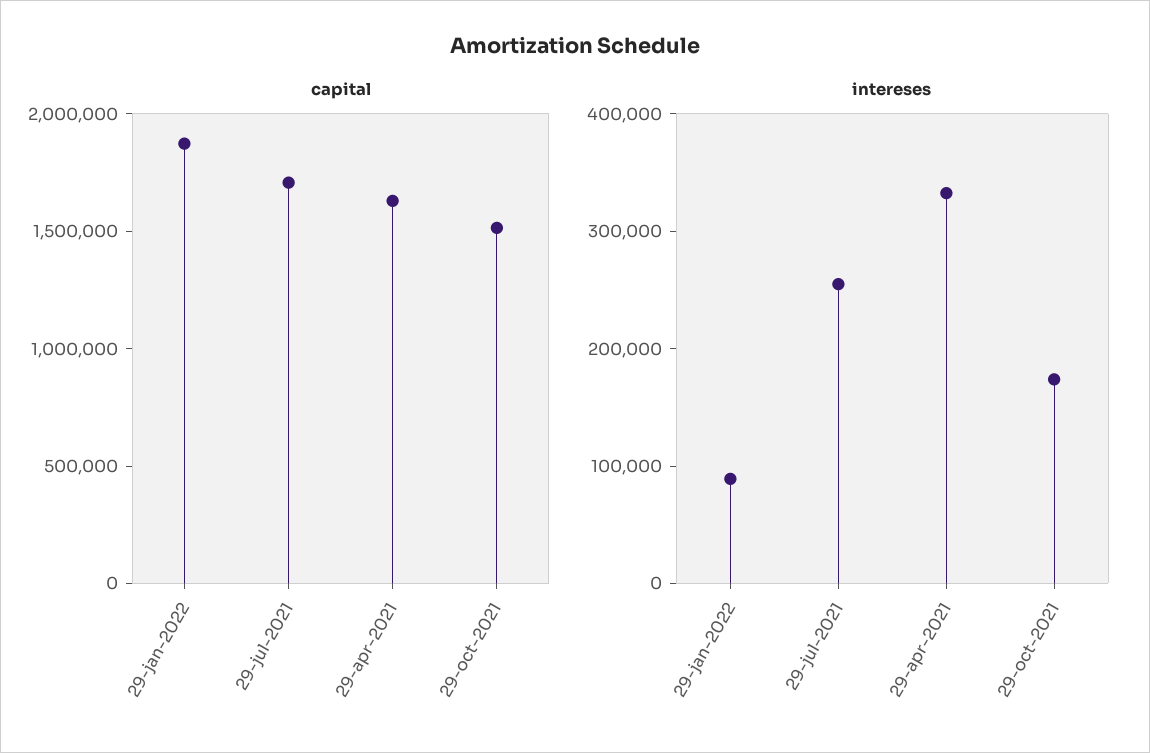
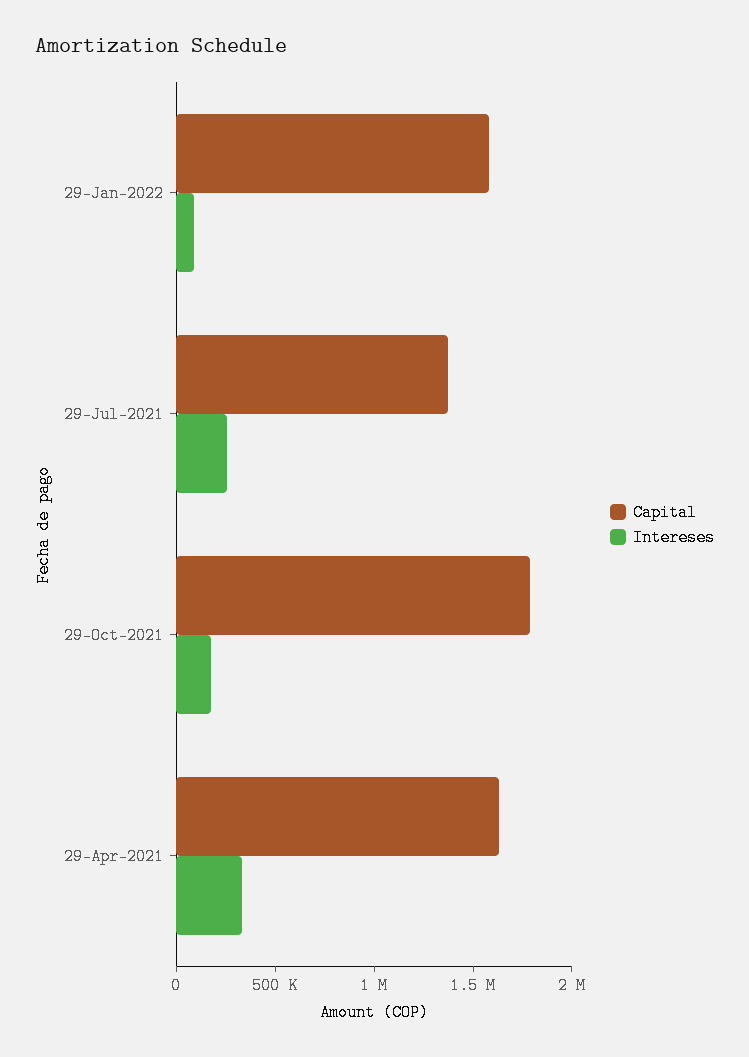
capital, 29-jan-2022: 1900000 -> 1600000
capital, 29-jul-2021: 1700000 -> 1400000
capital, 29-oct-2021: 1500000 -> 1800000

